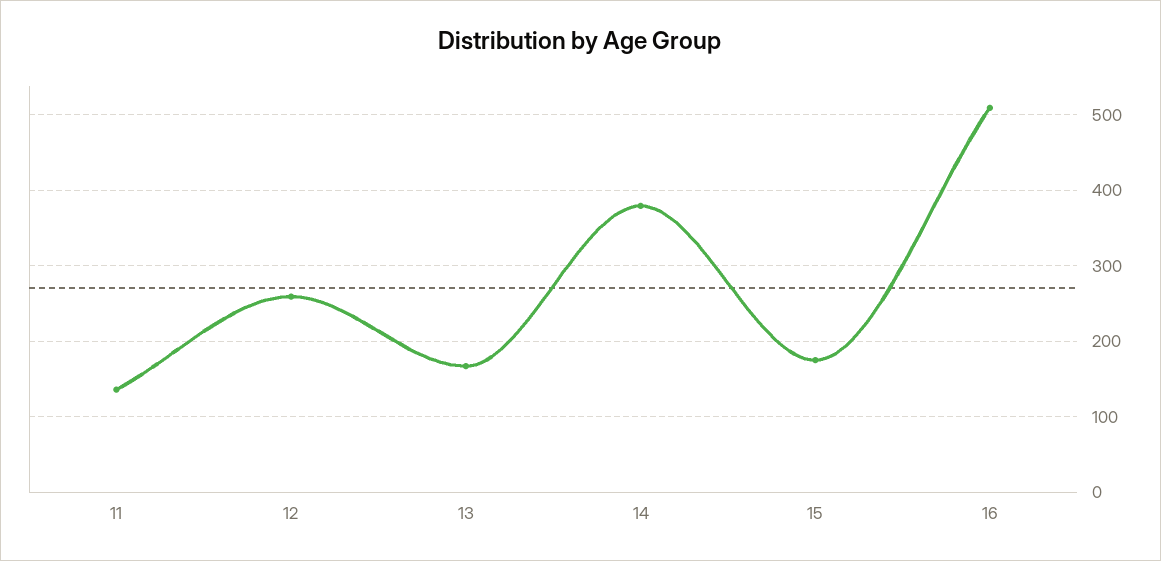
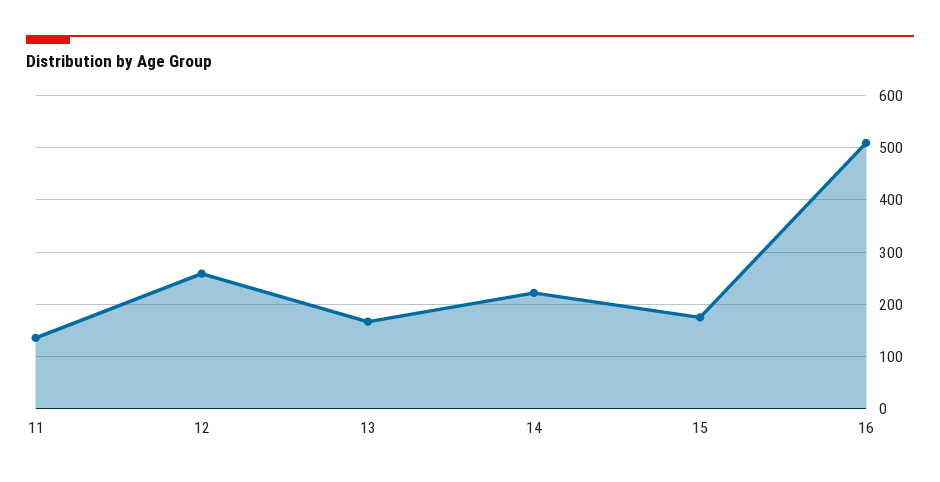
14: 380 -> 220

